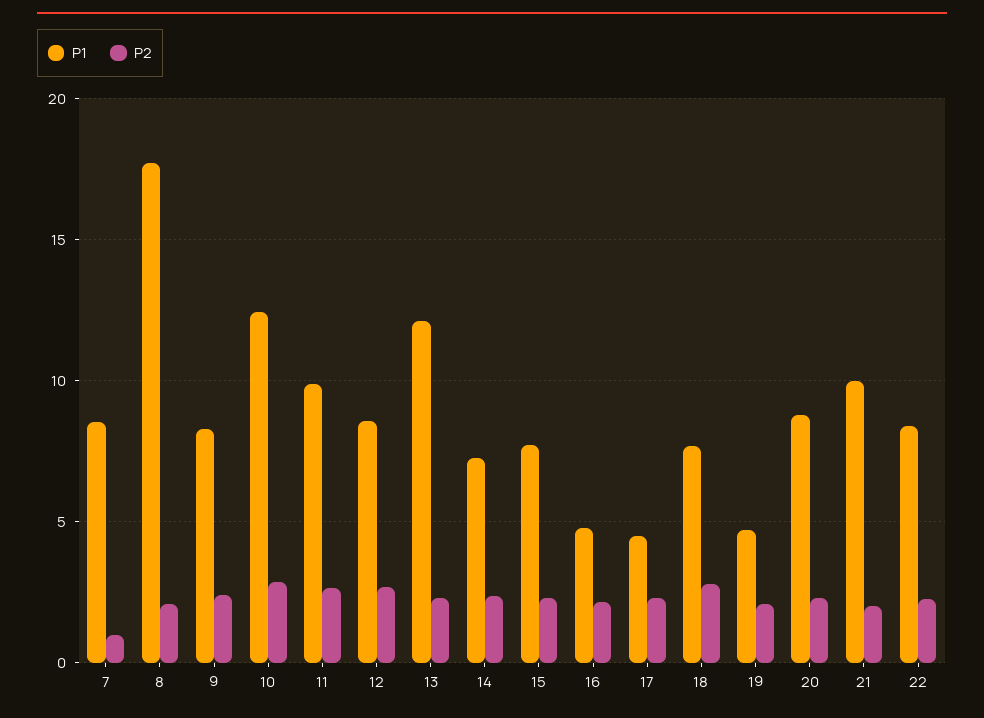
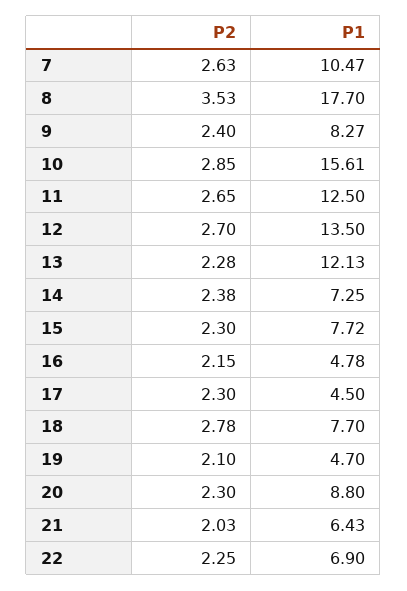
P1, 7: 8.5 -> 10.47
P2, 7: 1 -> 2.63
P2, 8: 2 -> 3.53
P1, 10: 12.5 -> 15.61
P1, 11: 10 -> 12.5
P1, 12: 8.5 -> 13.5
P1, 21: 10 -> 6.43
P1, 22: 8.5 -> 6.9

